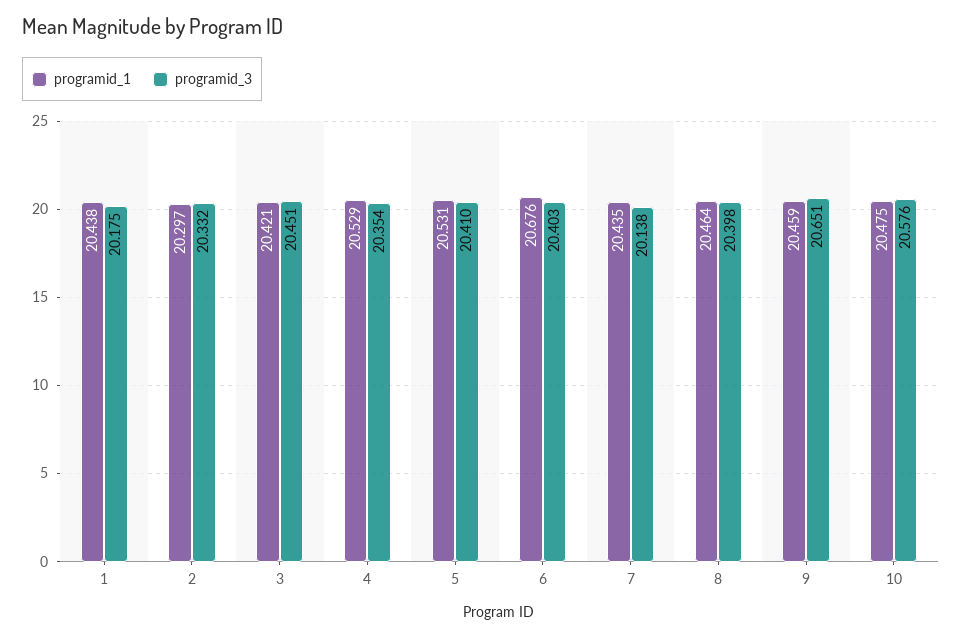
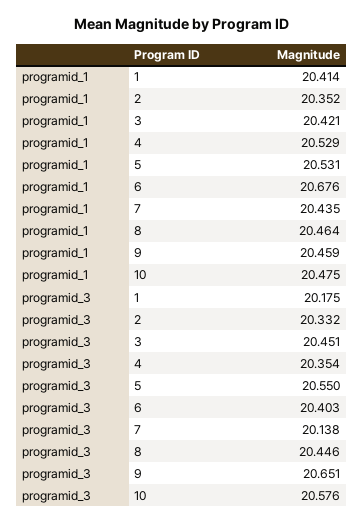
programid_1, 1: 20.438 -> 20.414
programid_1, 2: 20.297 -> 20.352
programid_3, 5: 20.41 -> 20.55
programid_3, 8: 20.398 -> 20.446

